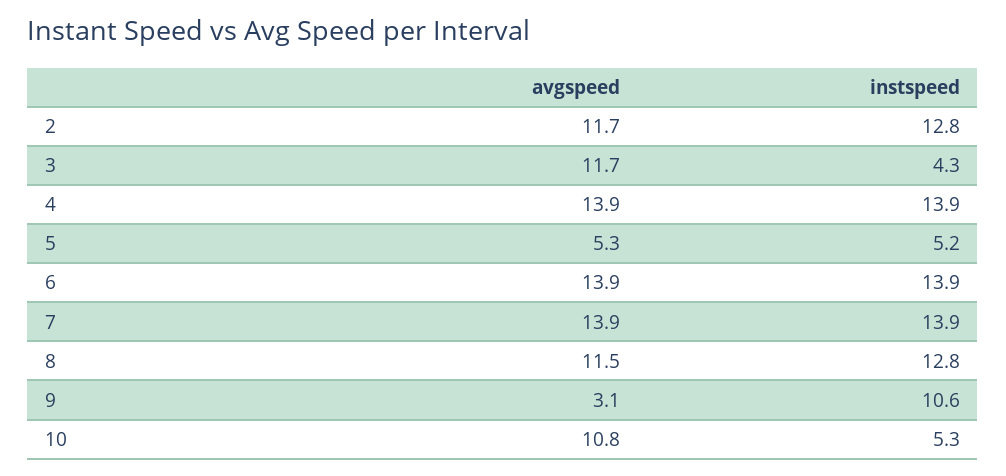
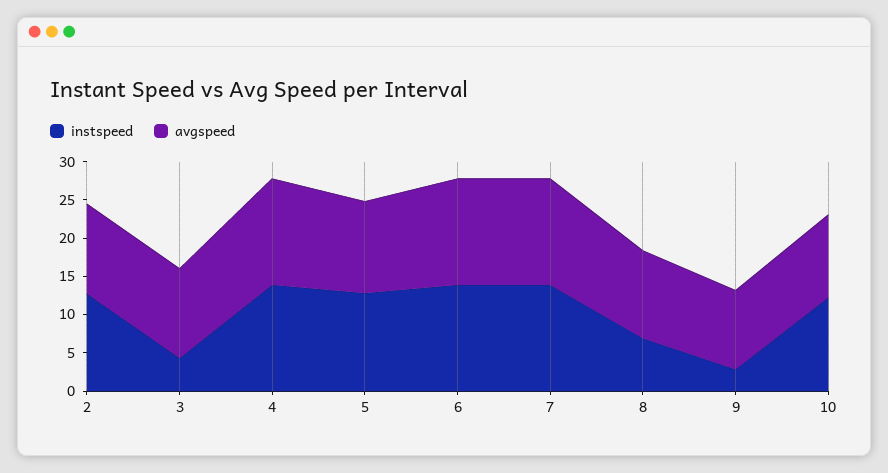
avgspeed, 5: 5.3 -> 12.5
instspeed, 5: 5.2 -> 12.5
instspeed, 8: 12.8 -> 7.5
avgspeed, 9: 3.1 -> 10
instspeed, 9: 10.6 -> 2.5
instspeed, 10: 5.3 -> 12.5

